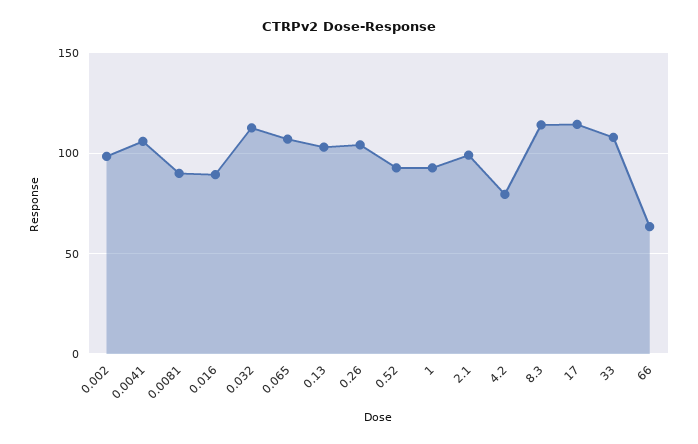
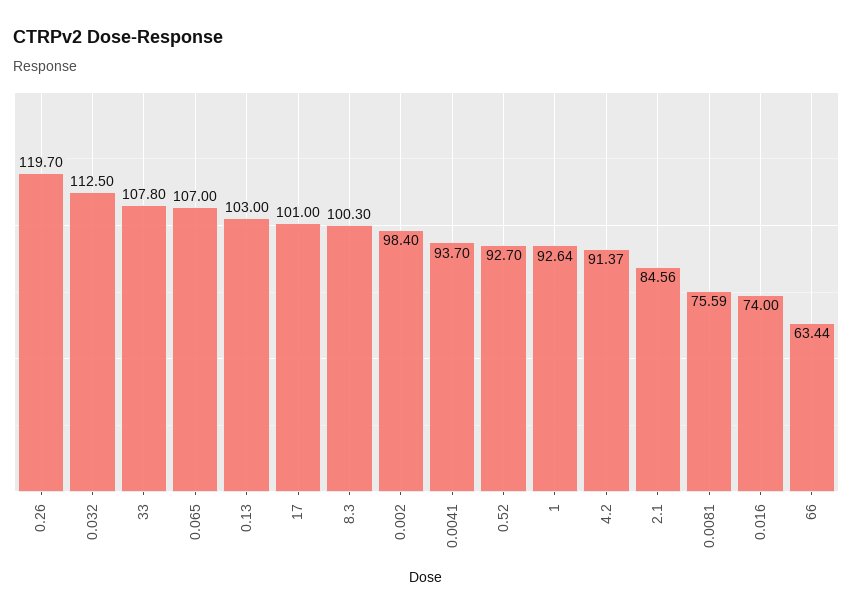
0.0041: 105 -> 93.7
0.0081: 90 -> 75.59
0.016: 90 -> 74
0.26: 105 -> 119.7
2.1: 100 -> 84.56
4.2: 80 -> 91.37
8.3: 115 -> 100.3
17: 115 -> 101

